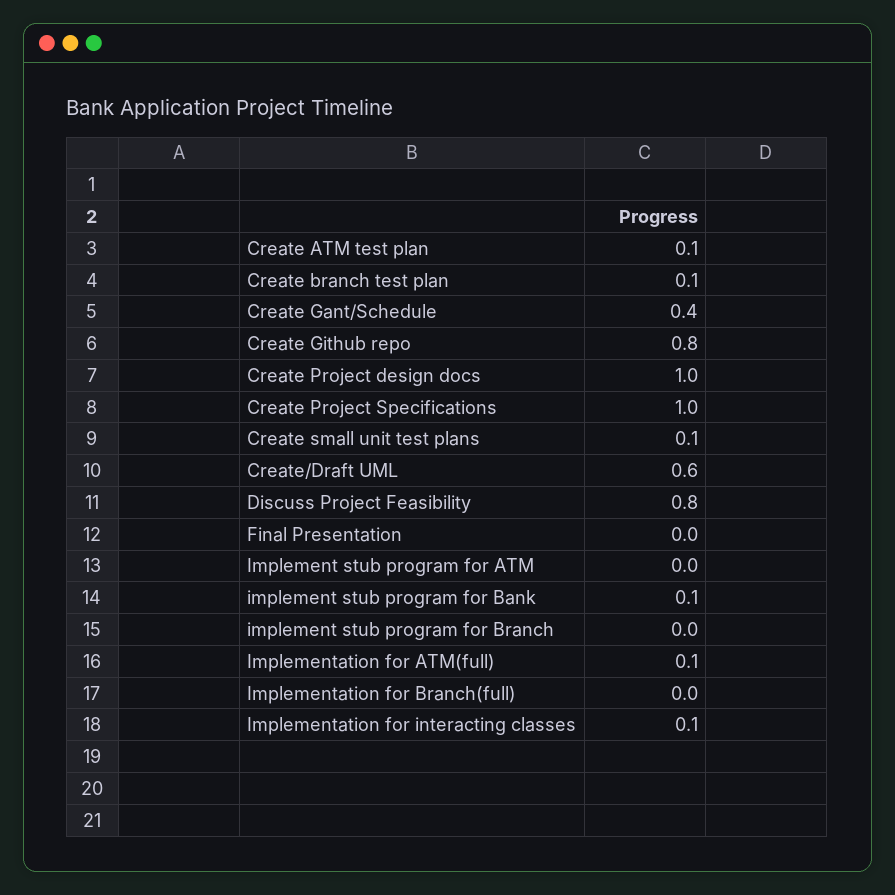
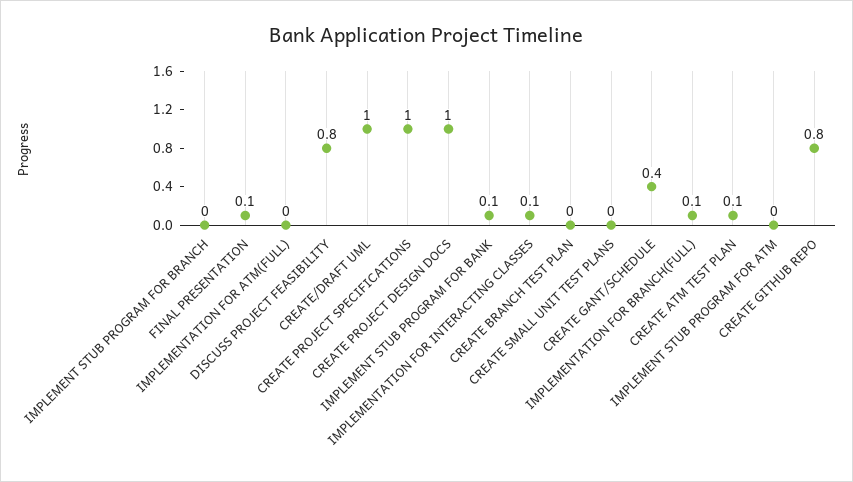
Create branch test plan: 0.1 -> 0
Create small unit test plans: 0.1 -> 0
Create/Draft UML: 0.6 -> 1
Final Presentation: 0 -> 0.1
Implementation for ATM(full): 0.1 -> 0
Implementation for Branch(full): 0 -> 0.1

